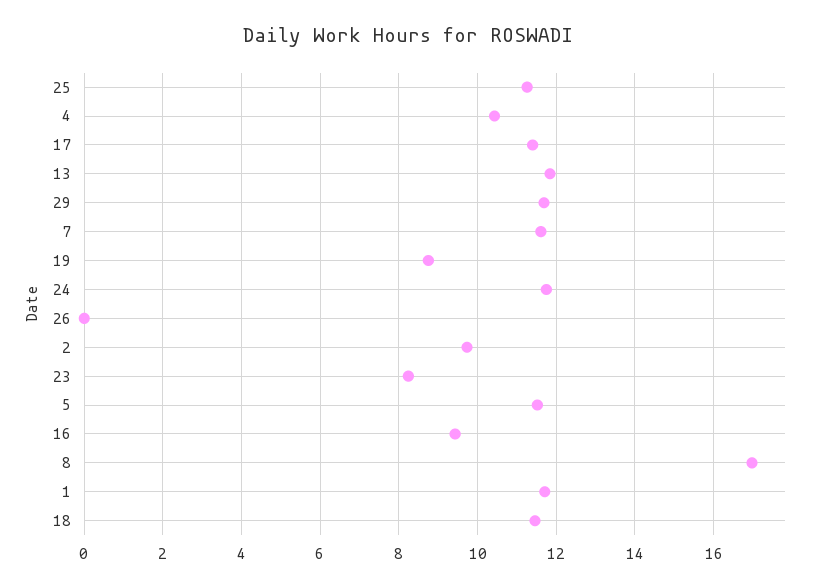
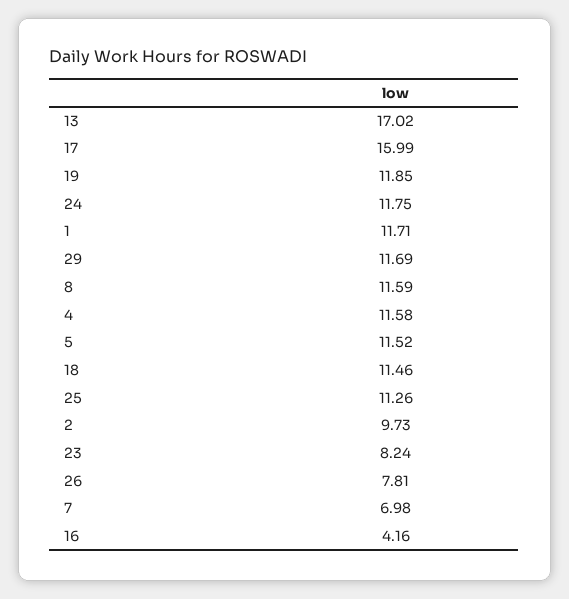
4: 10.4 -> 11.58
17: 11.4 -> 15.99
13: 11.8 -> 17.02
7: 11.6 -> 6.98
19: 8.8 -> 11.85
26: 0 -> 7.81
16: 9.4 -> 4.16
8: 17 -> 11.59

